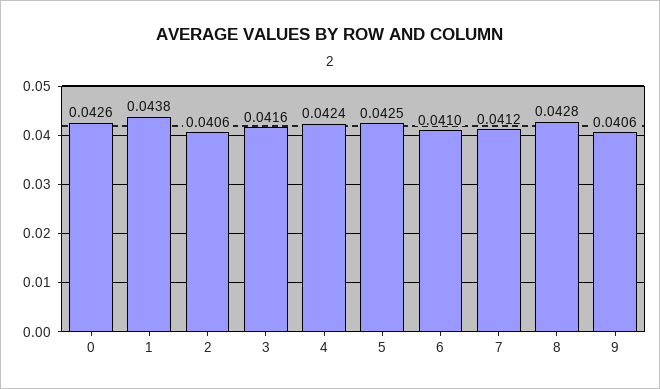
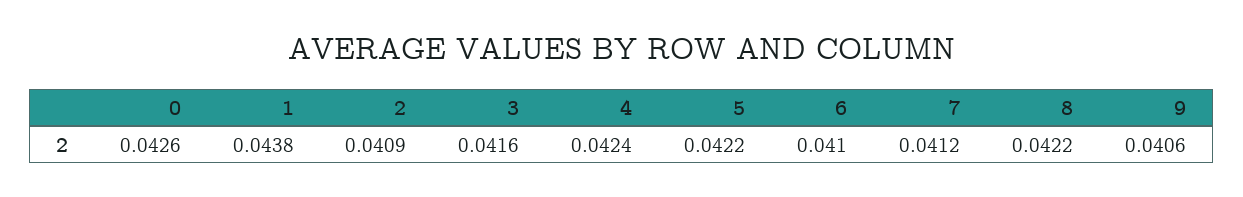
2: 0.0406 -> 0.0409
5: 0.0425 -> 0.0422
8: 0.0428 -> 0.0422

